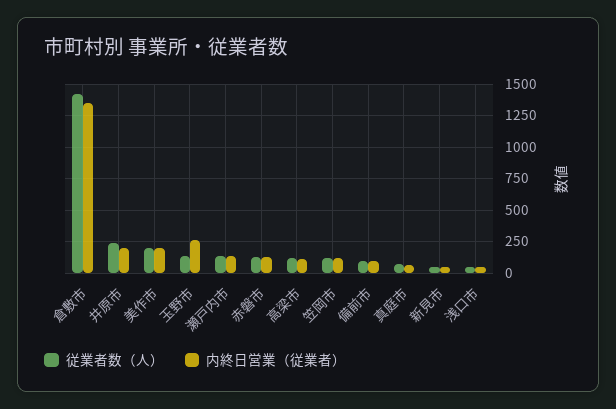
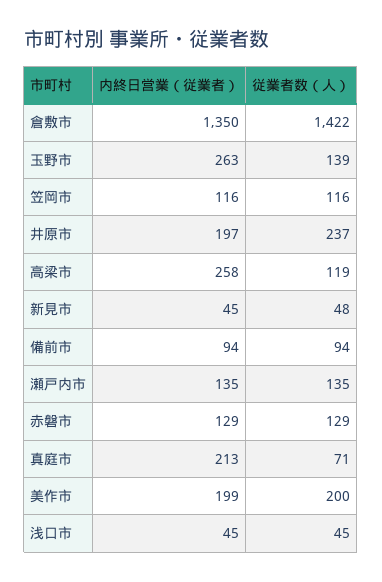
内終日営業（従業者）, 高梁市: 100 -> 258
内終日営業（従業者）, 真庭市: 50 -> 213

